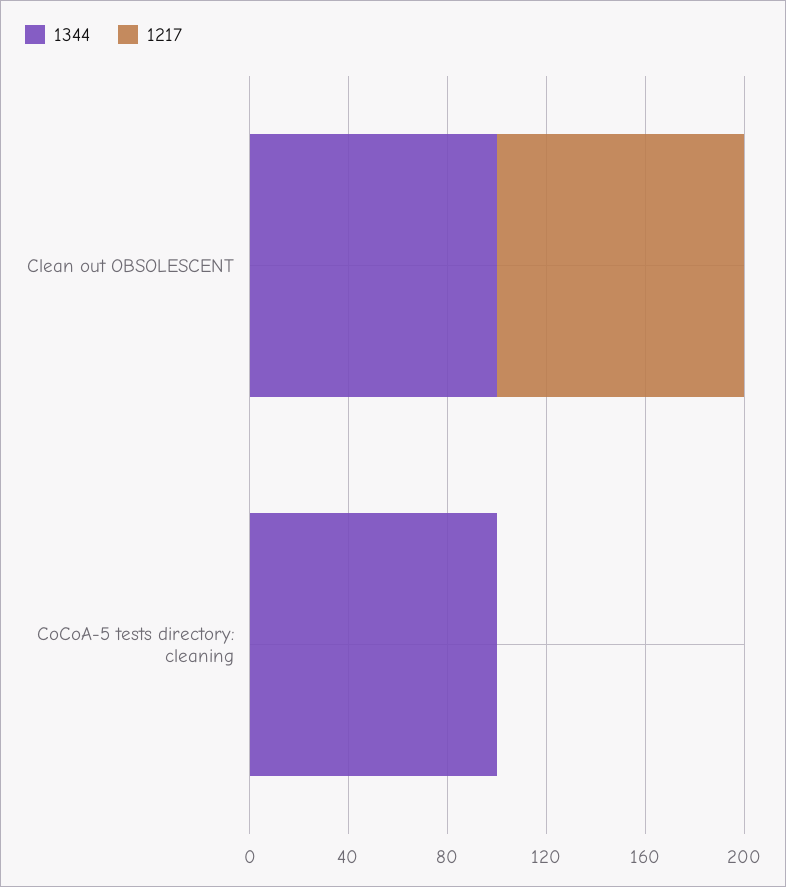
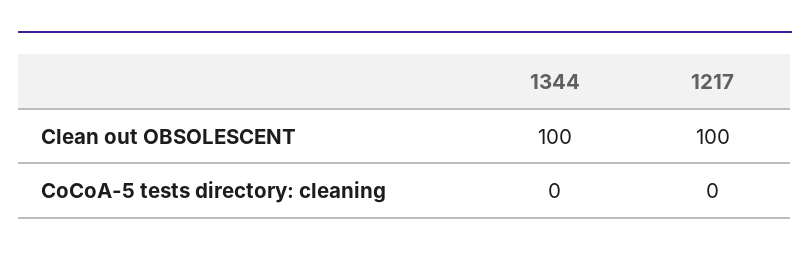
1344, CoCoA-5 tests directory: cleaning: 100 -> 0

